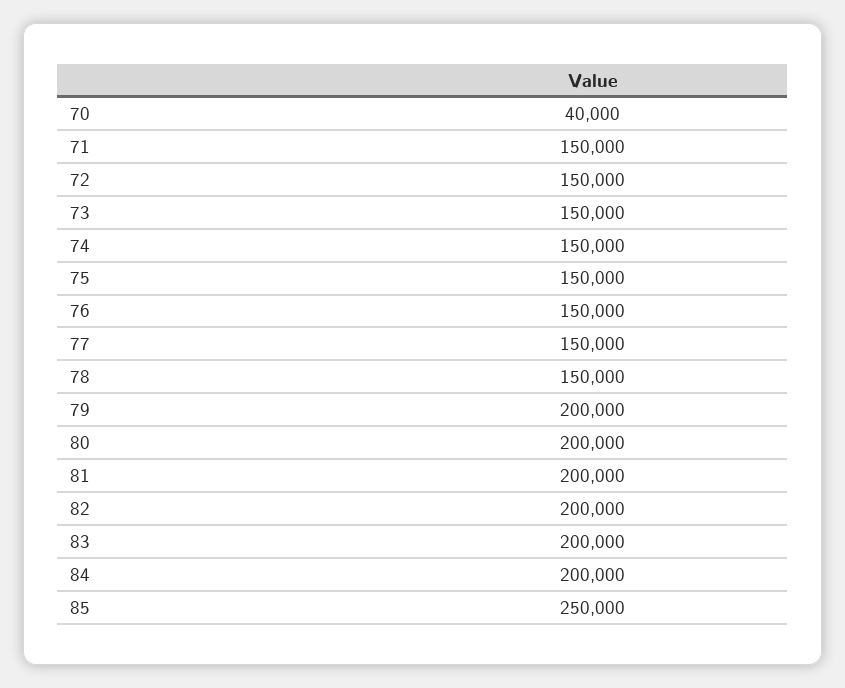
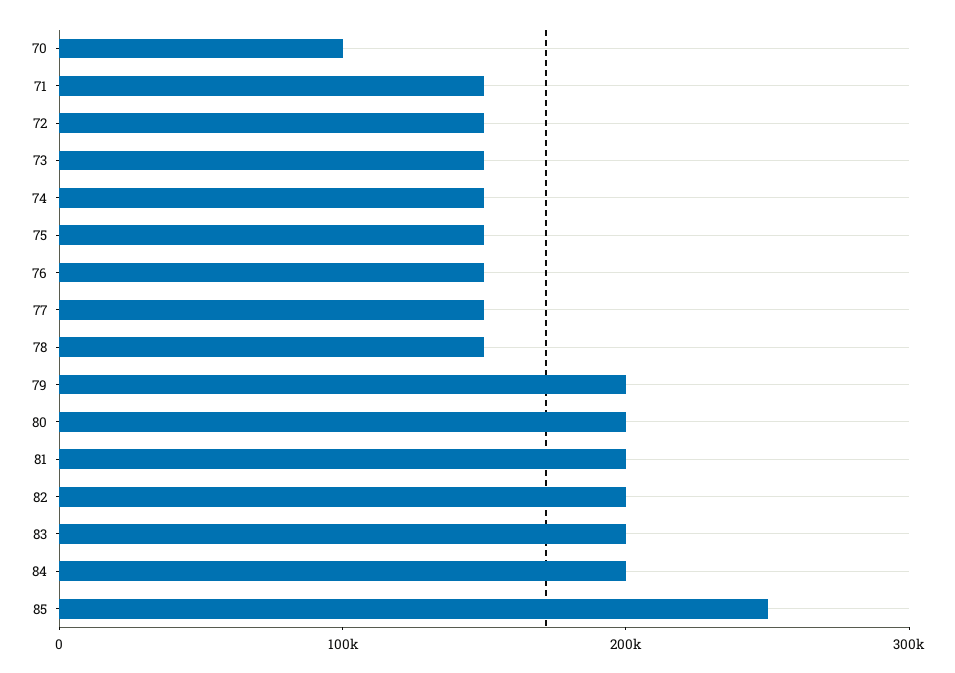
70: 40000 -> 100000

